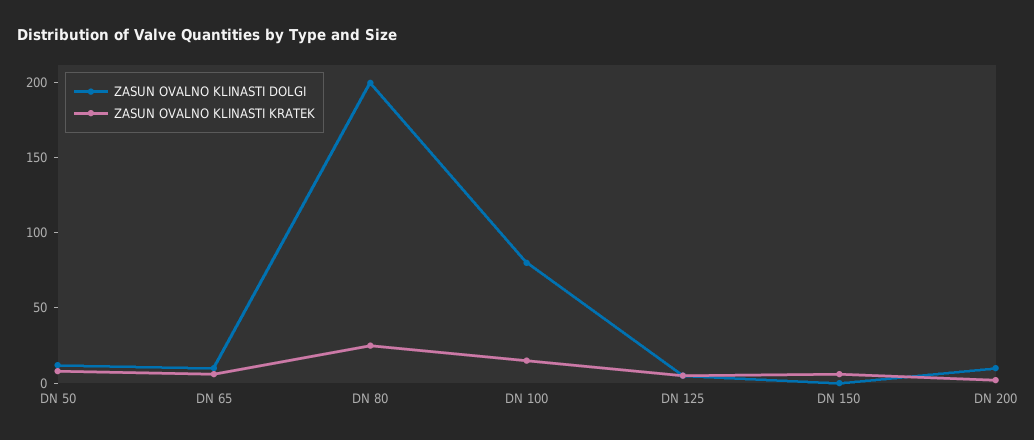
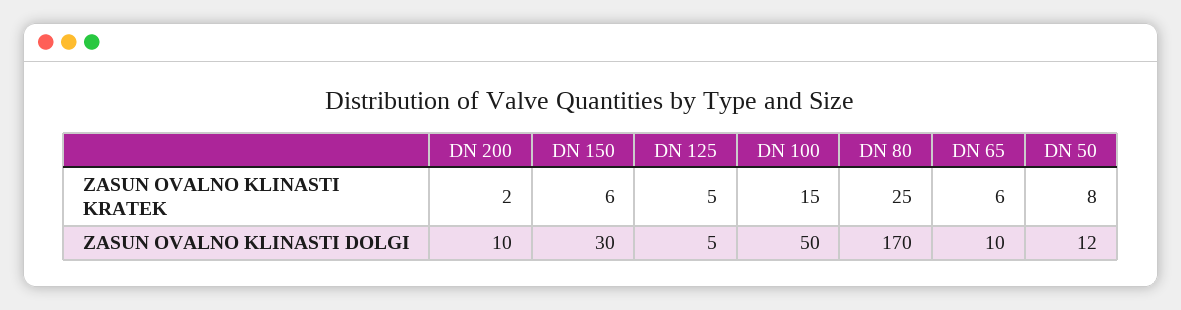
ZASUN OVALNO KLINASTI DOLGI, DN 80: 200 -> 170
ZASUN OVALNO KLINASTI DOLGI, DN 100: 80 -> 50
ZASUN OVALNO KLINASTI DOLGI, DN 150: 0 -> 30

